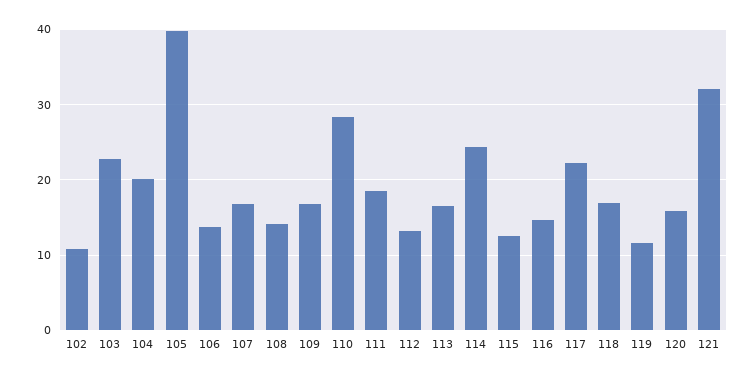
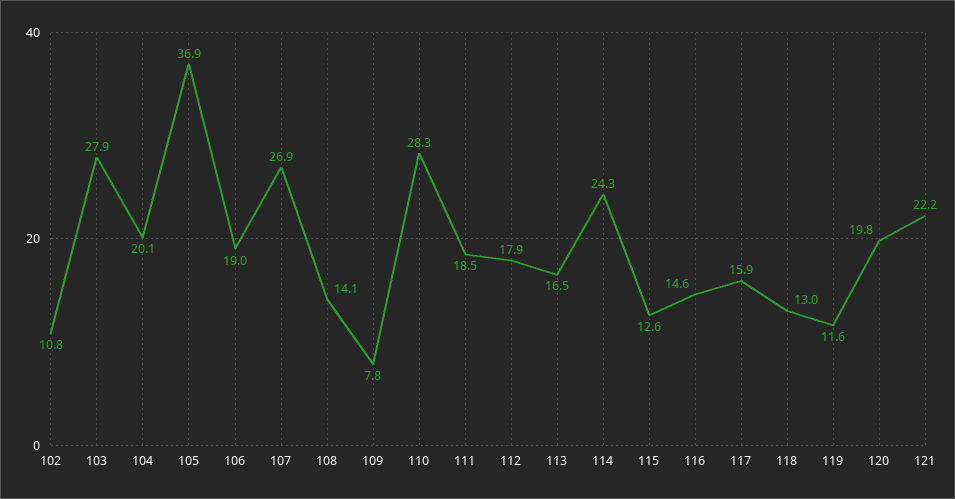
103: 23 -> 27.9
105: 40 -> 36.9
106: 14 -> 19
107: 17 -> 26.9
109: 17 -> 7.8
112: 13 -> 17.9
117: 22 -> 15.9
118: 17 -> 13
120: 16 -> 19.8
121: 32 -> 22.2

